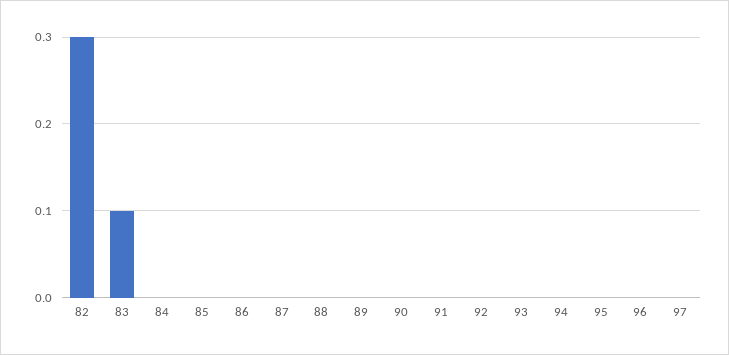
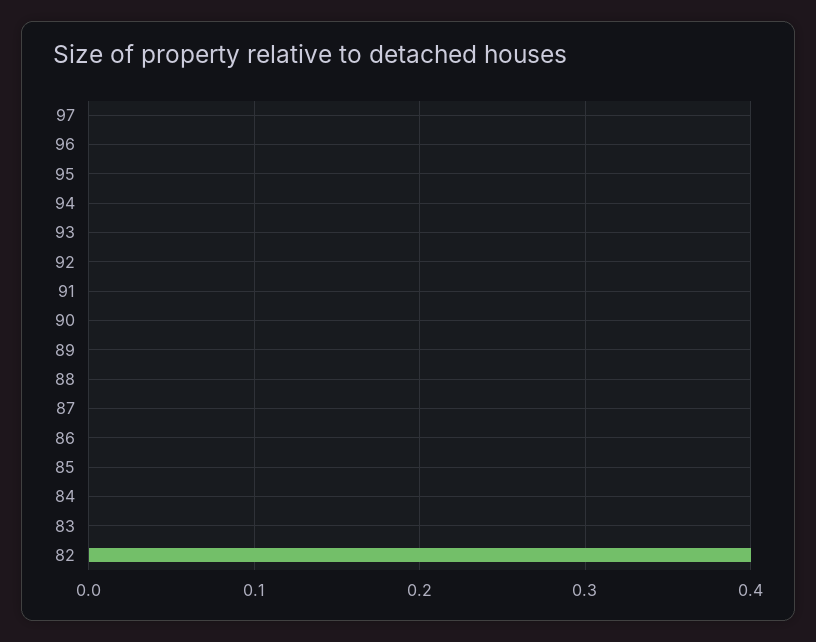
82: 0.3 -> 0.4
83: 0.1 -> 0

